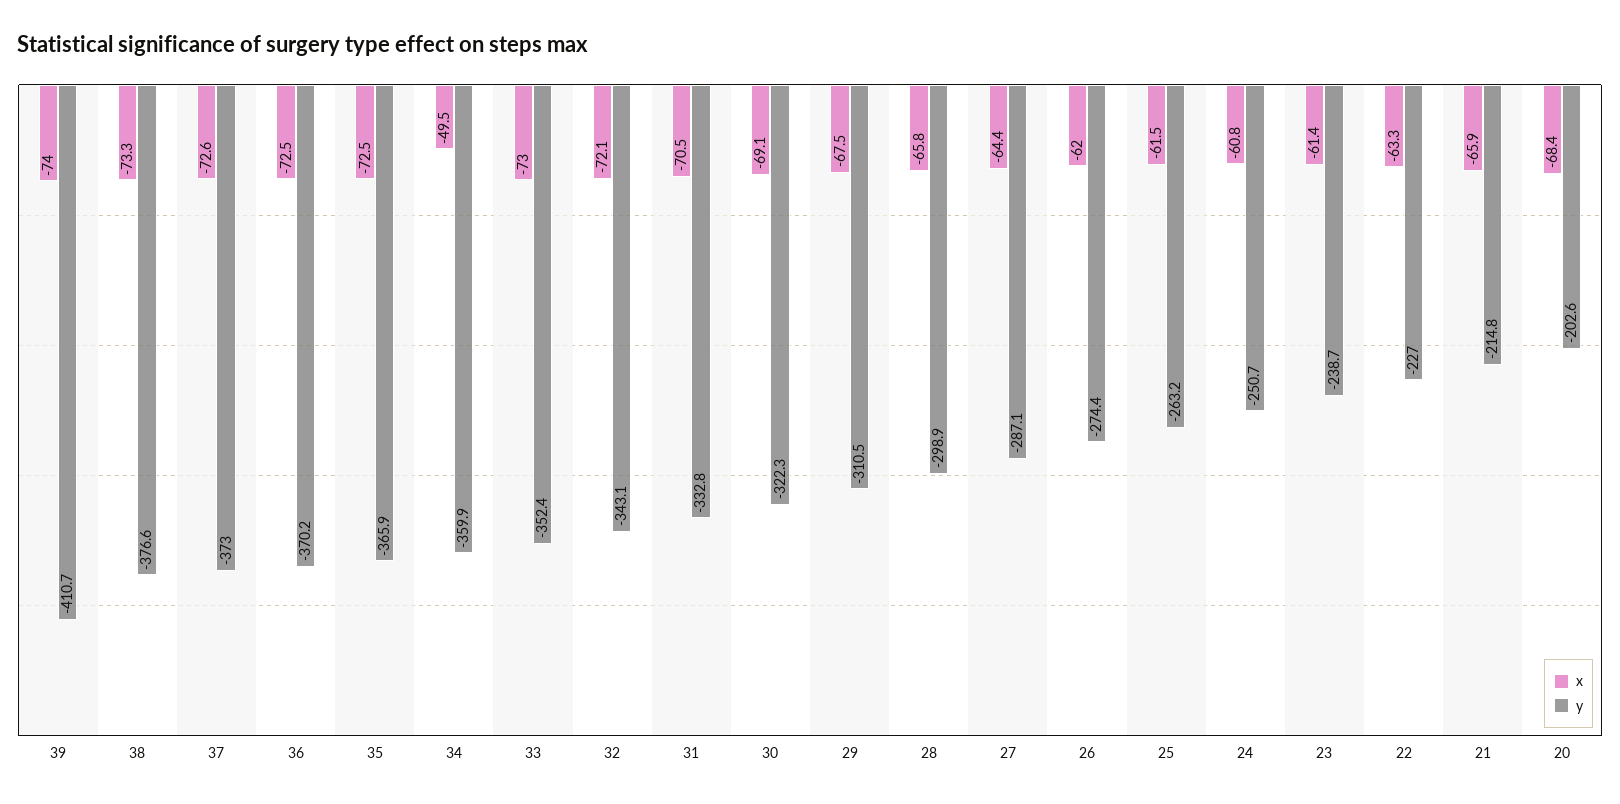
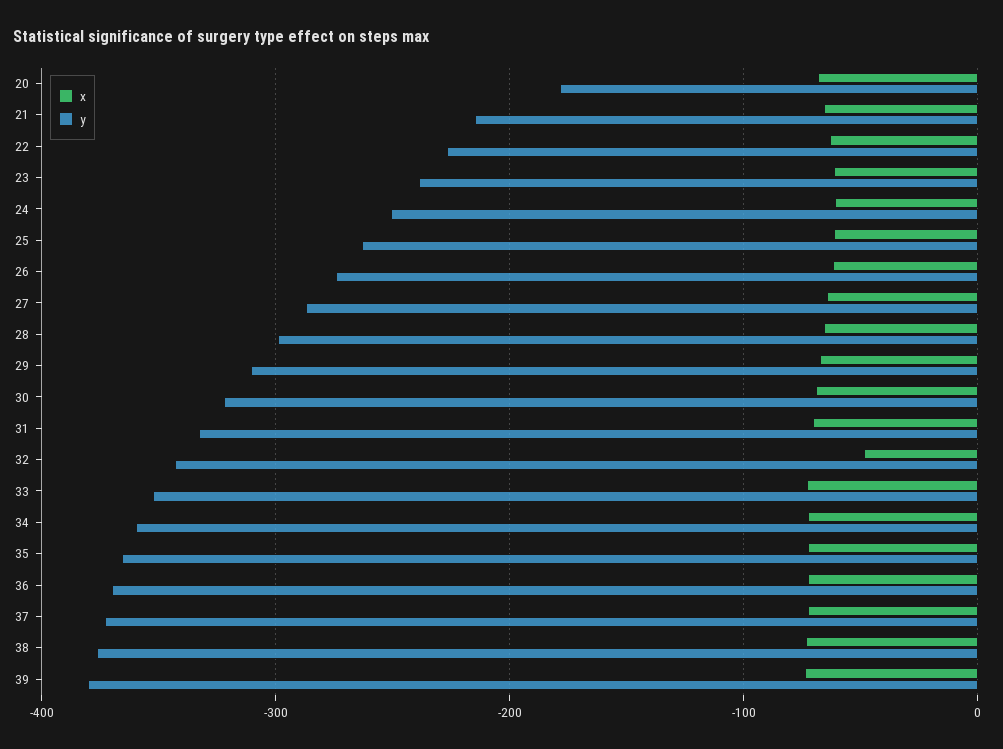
y, 39: -410.7 -> -380
x, 34: -49.5 -> -70
x, 32: -72.1 -> -50
y, 20: -202.6 -> -180

